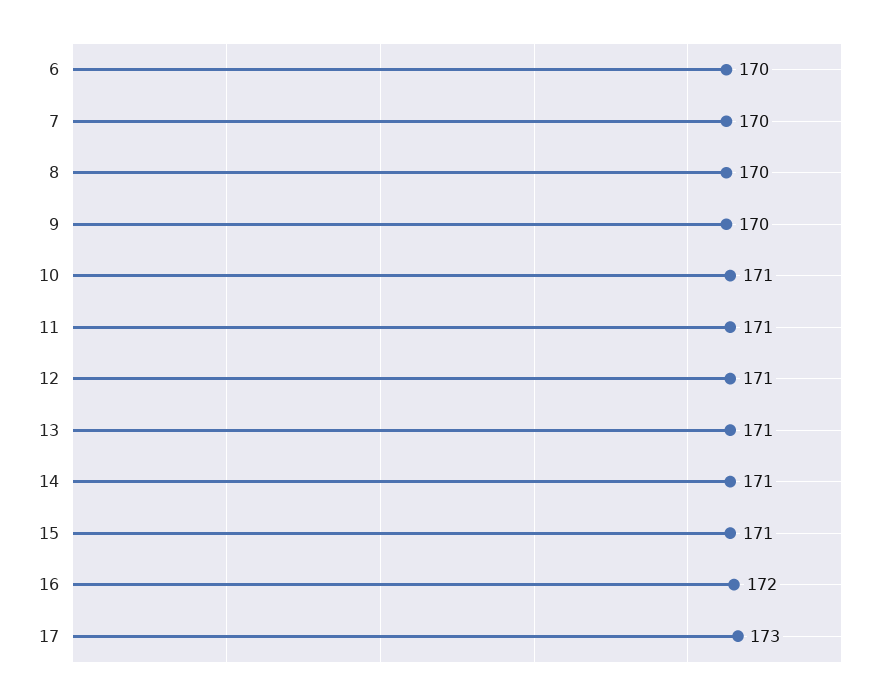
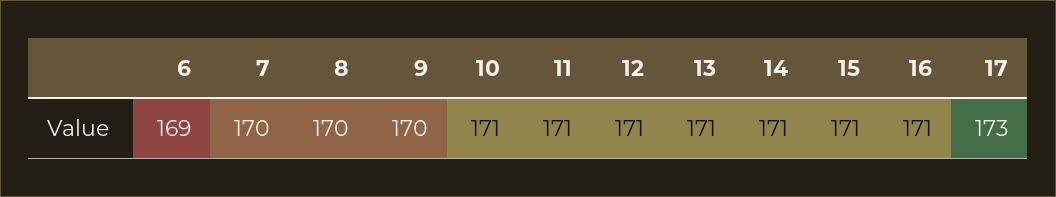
6: 170 -> 169
16: 172 -> 171

